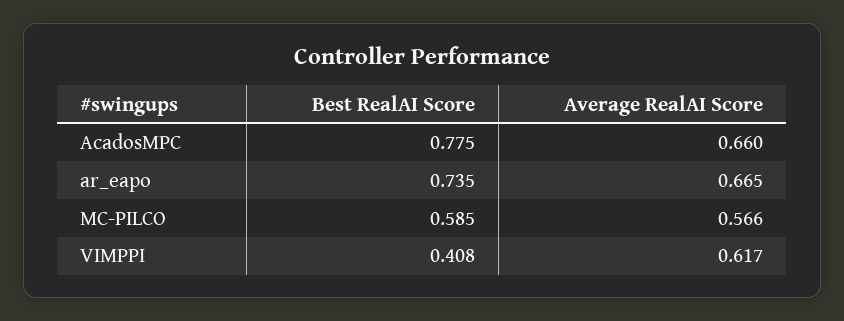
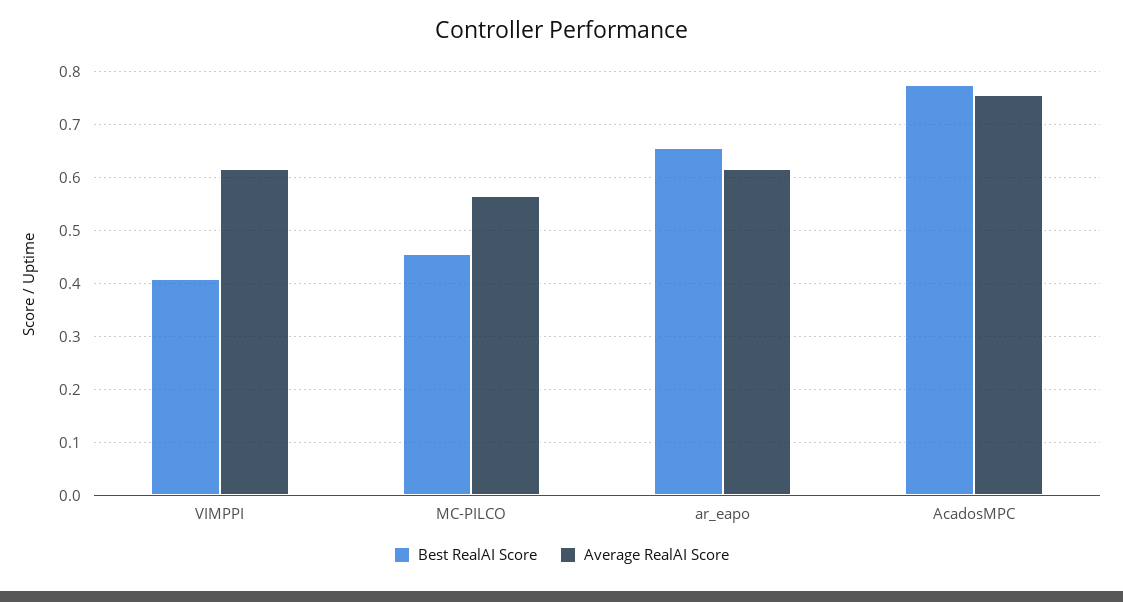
Average RealAI Score, AcadosMPC: 0.66 -> 0.76
Best RealAI Score, ar_eapo: 0.735 -> 0.66
Average RealAI Score, ar_eapo: 0.665 -> 0.62
Best RealAI Score, MC-PILCO: 0.585 -> 0.46

